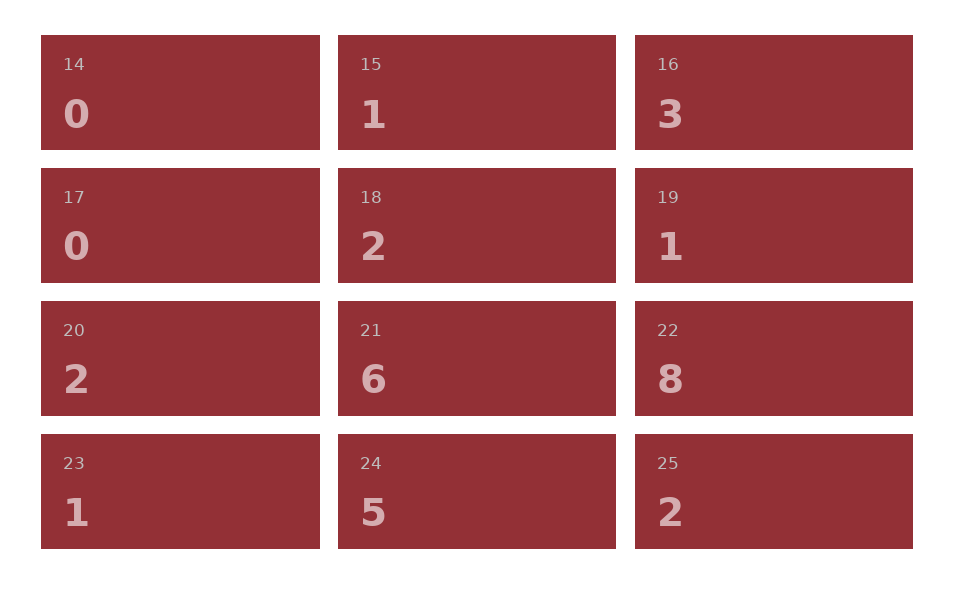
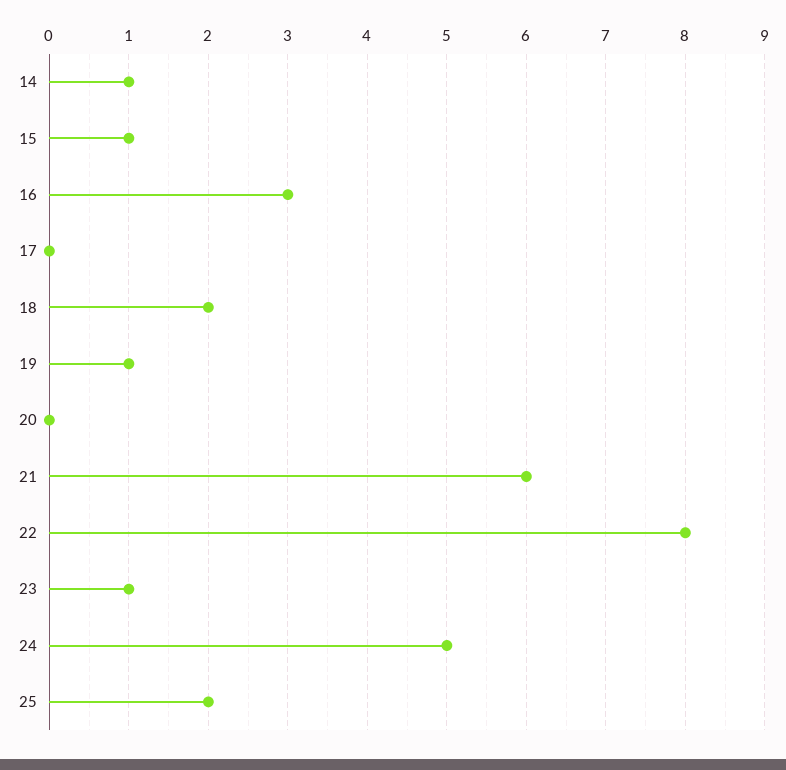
14: 0 -> 1
20: 2 -> 0

